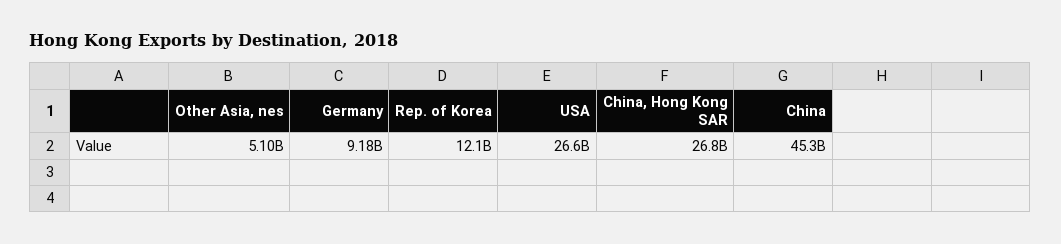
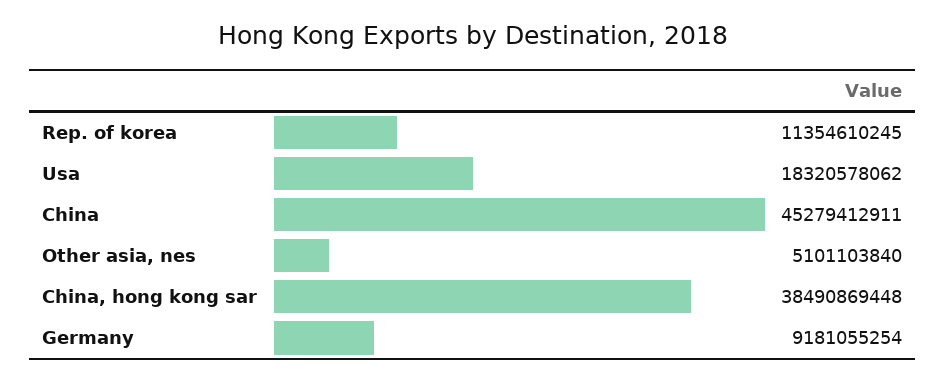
Rep. of Korea: 12100000000 -> 11354610245
USA: 26600000000 -> 18320578062
China, Hong Kong SAR: 26800000000 -> 38490869448

